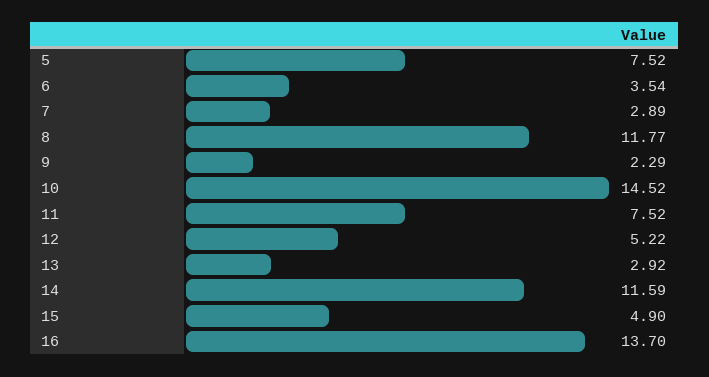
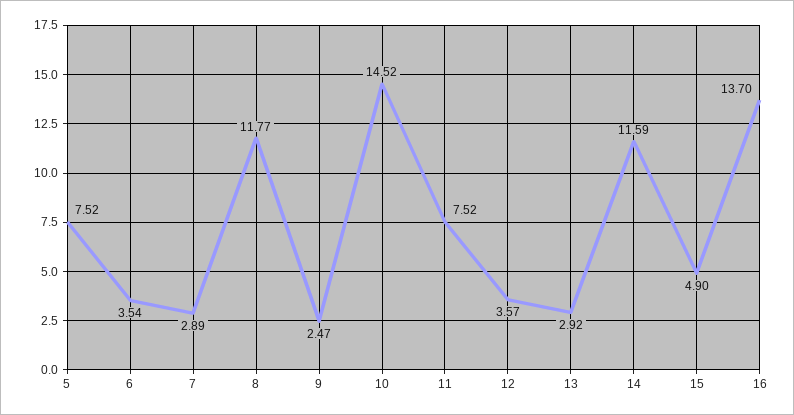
9: 2.29 -> 2.47
12: 5.22 -> 3.57

